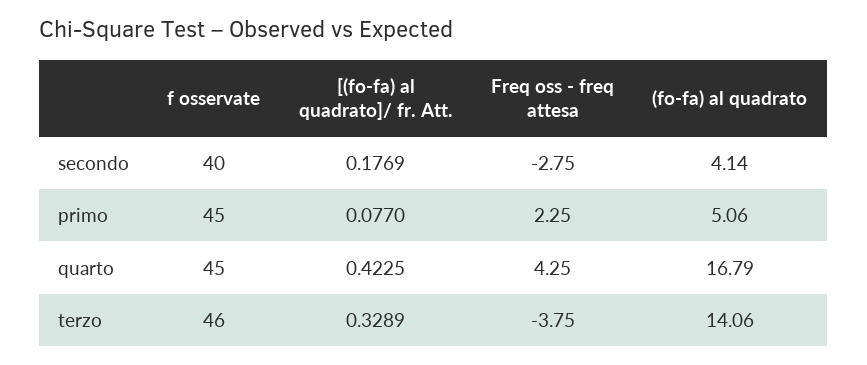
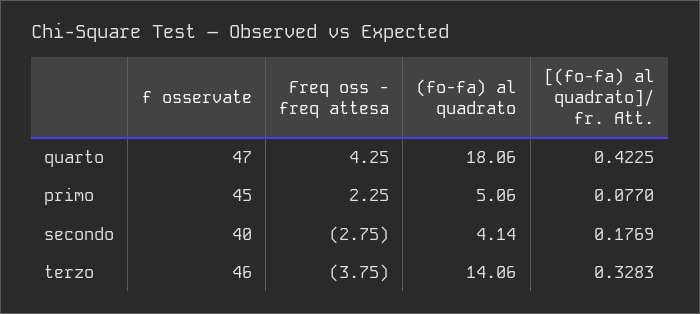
f osservate, quarto: 45 -> 47
(fo-fa) al quadrato, quarto: 16.79 -> 18.06
[(fo-fa) al quadrato]/ fr. Att., terzo: 0.3289 -> 0.3283

